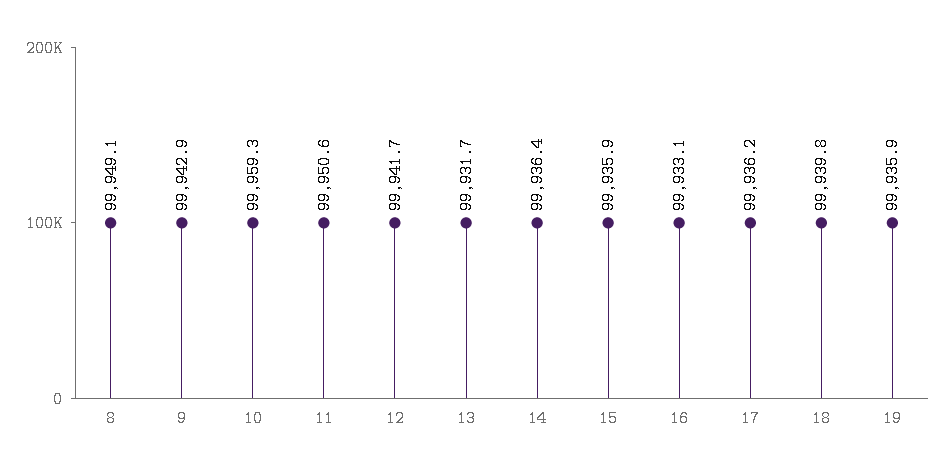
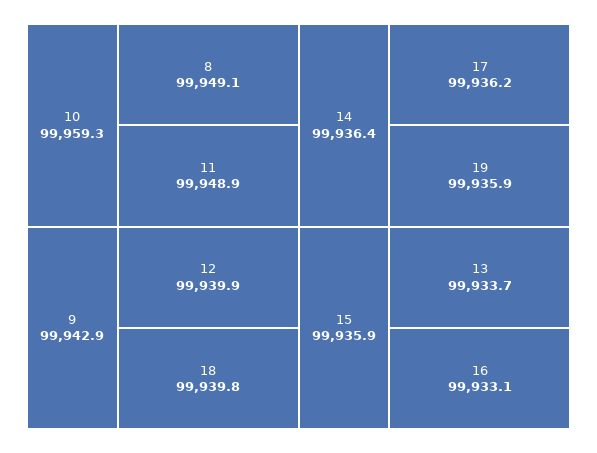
11: 99950.6 -> 99948.9
12: 99941.7 -> 99939.9
13: 99931.7 -> 99933.7

